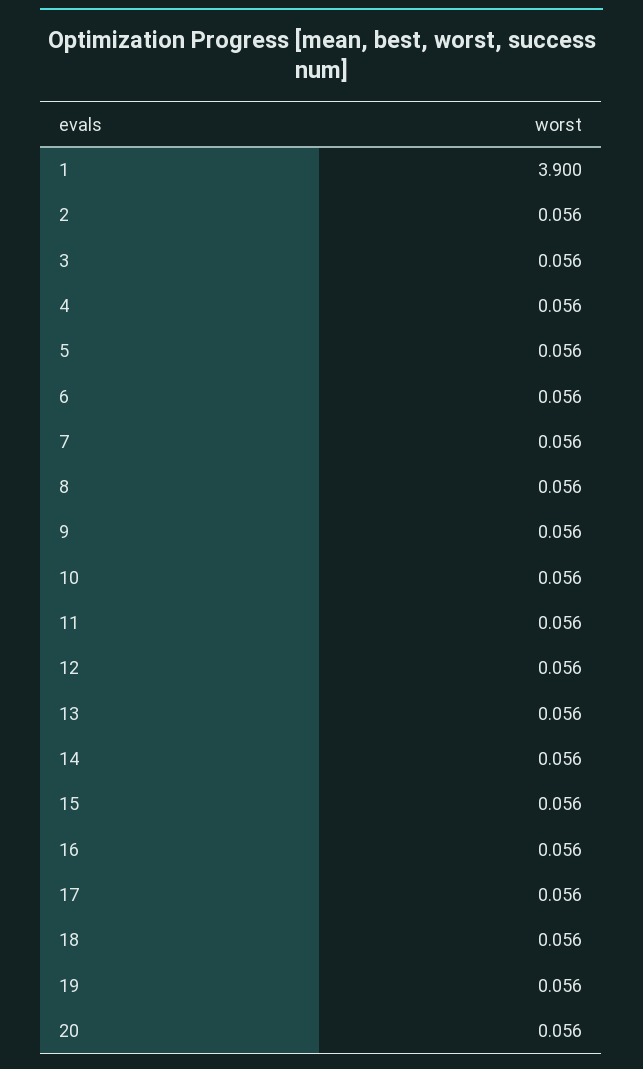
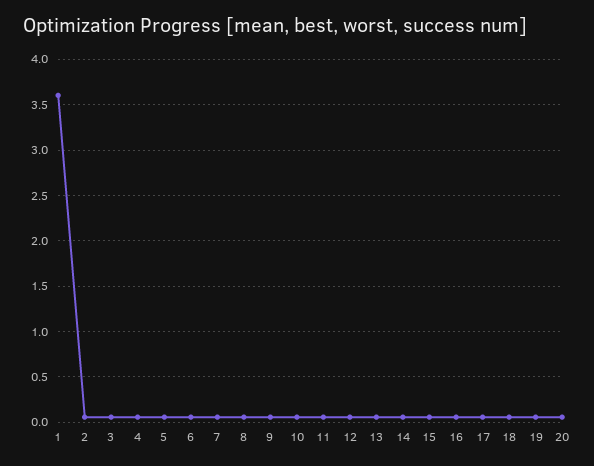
1: 3.9 -> 3.6

